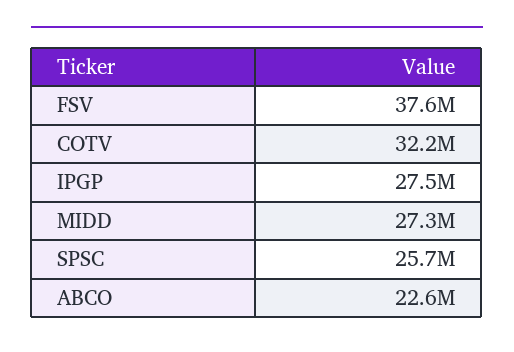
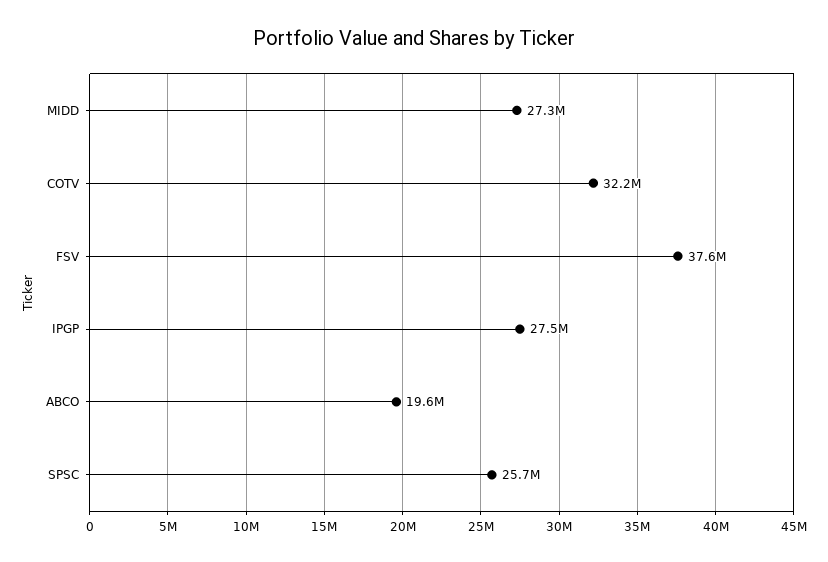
ABCO: 22600000 -> 19600000

